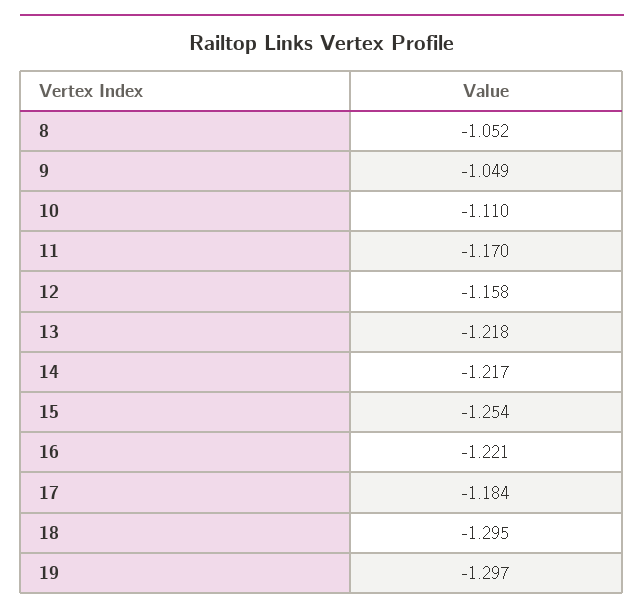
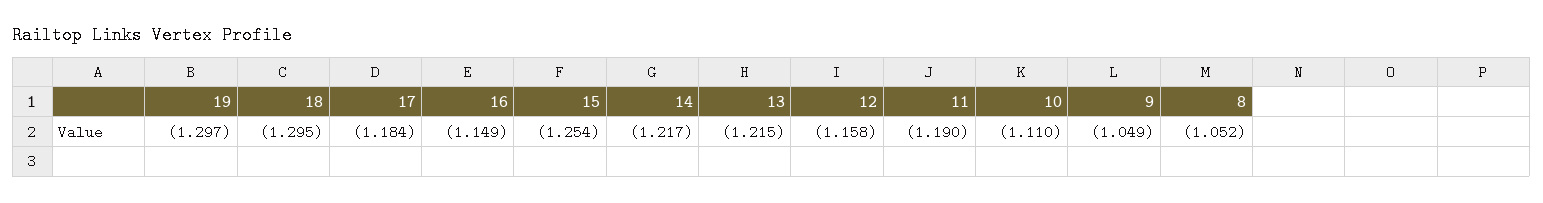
11: -1.17 -> -1.19
13: -1.218 -> -1.215
16: -1.221 -> -1.149

